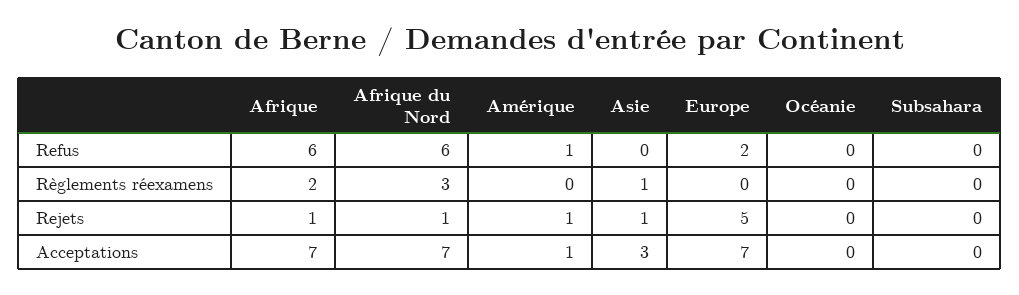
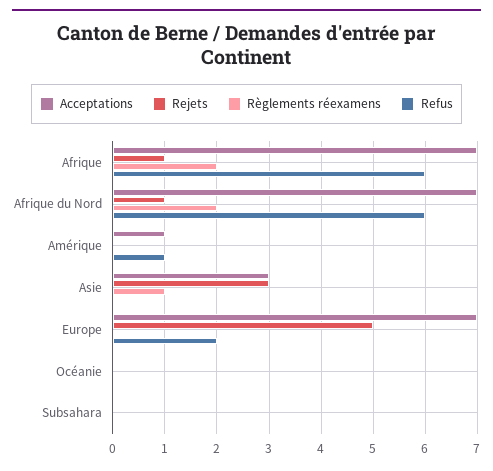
Règlements réexamens, Afrique du Nord: 3 -> 2
Rejets, Amérique: 1 -> 0
Rejets, Asie: 1 -> 3

